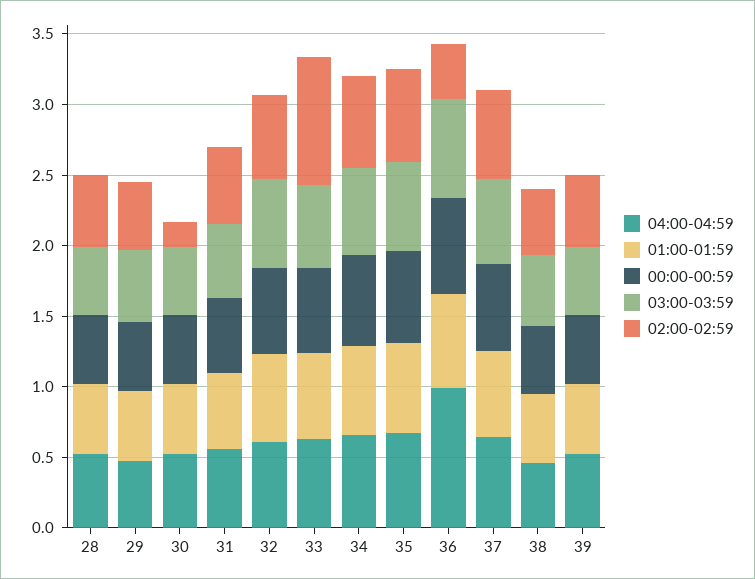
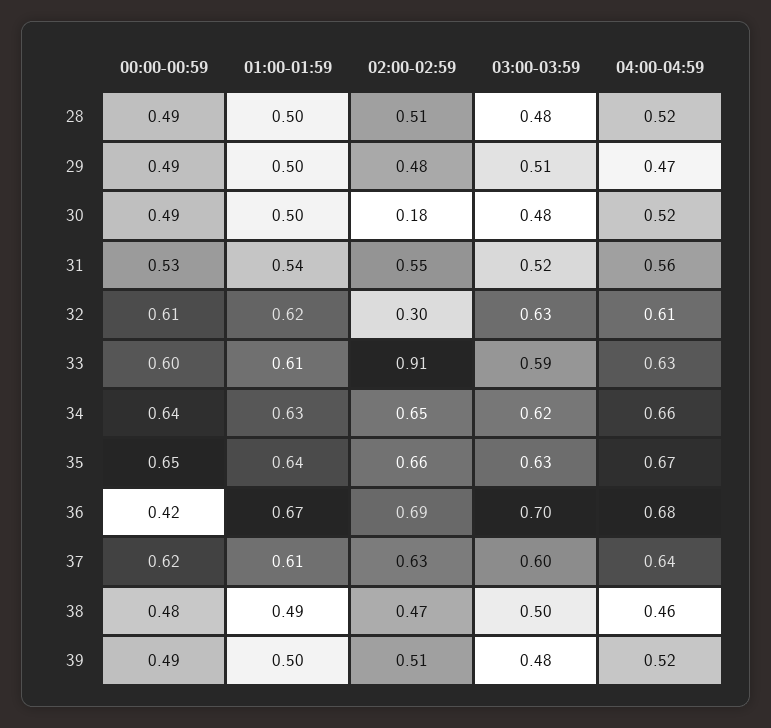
02:00-02:59, 32: 0.6 -> 0.3
04:00-04:59, 36: 1 -> 0.68
00:00-00:59, 36: 0.7 -> 0.42
02:00-02:59, 36: 0.4 -> 0.69

